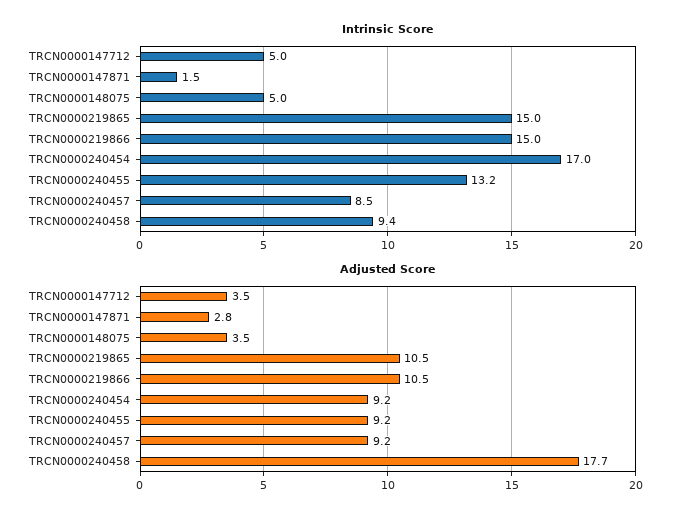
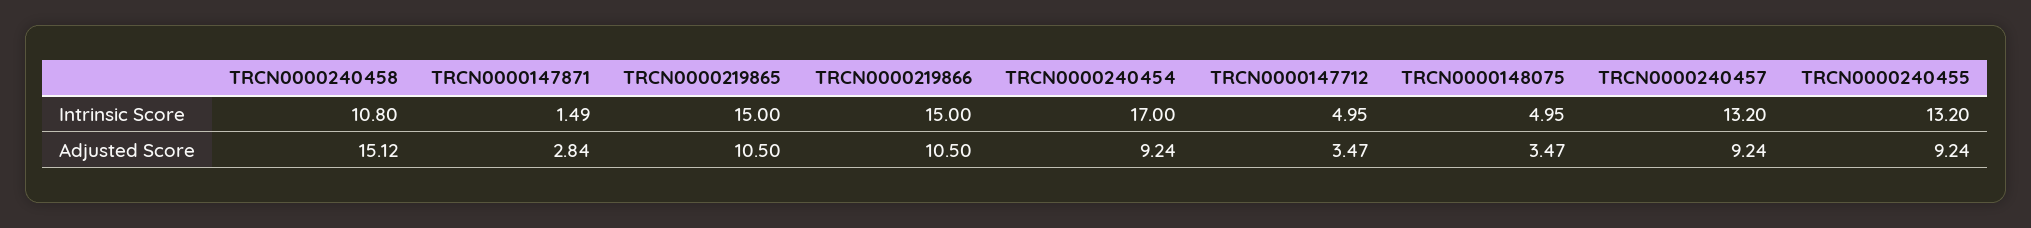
Intrinsic Score, TRCN0000240457: 8.5 -> 13.2
Intrinsic Score, TRCN0000240458: 9.4 -> 10.8
Adjusted Score, TRCN0000240458: 17.7 -> 15.12

